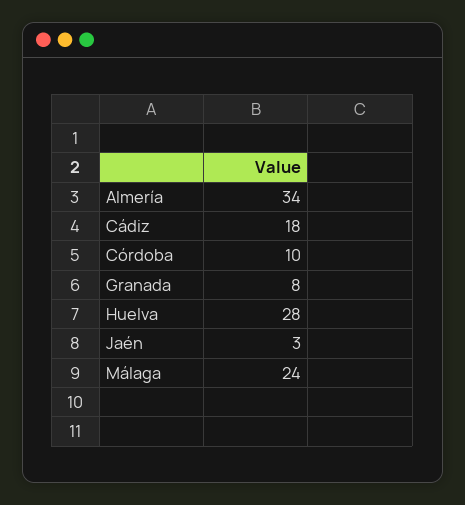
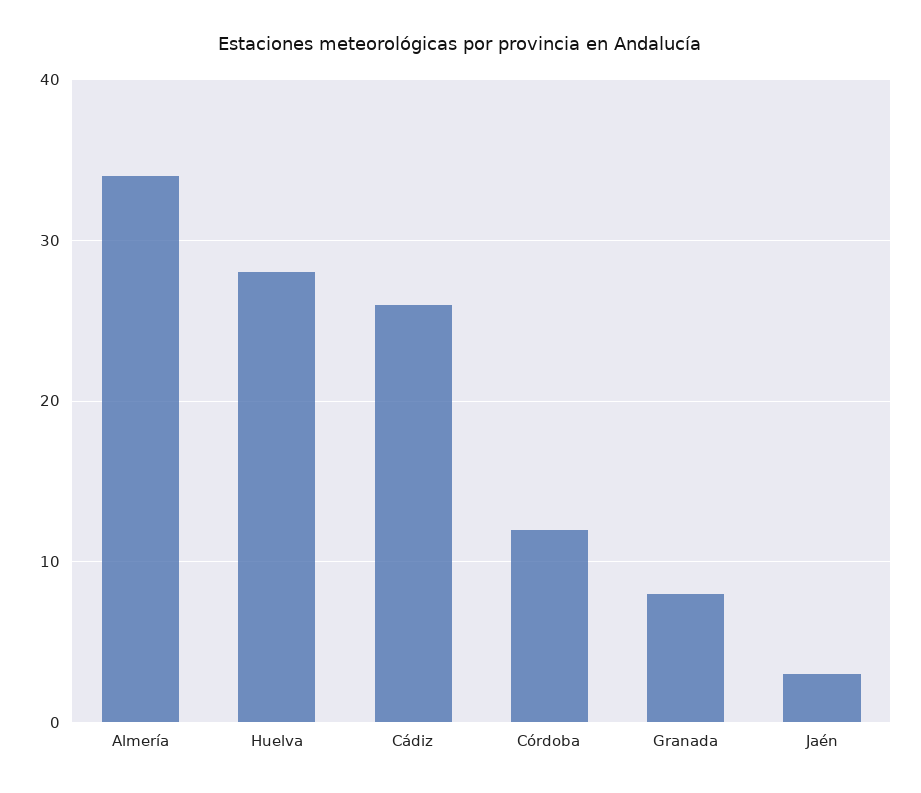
Cádiz: 18 -> 26
Córdoba: 10 -> 12
Málaga: 24 -> none

